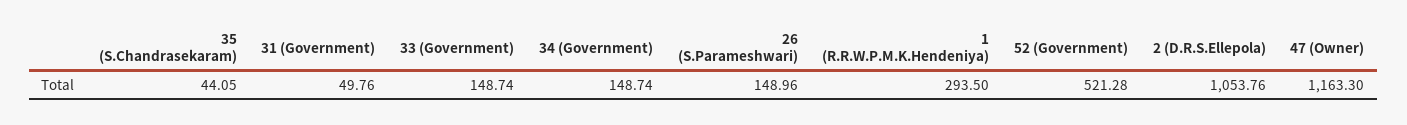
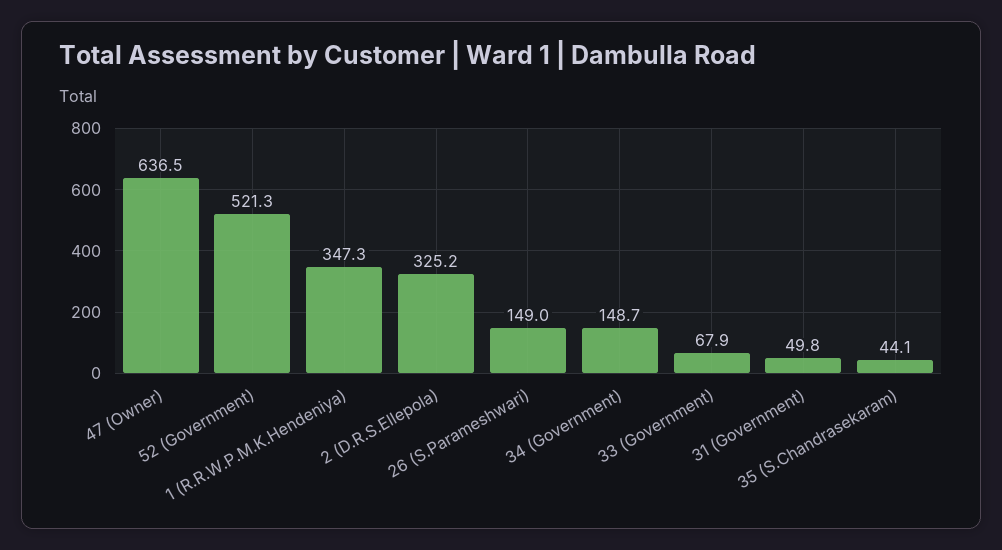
33 (Government): 148.74 -> 67.9
1 (R.R.W.P.M.K.Hendeniya): 293.5 -> 347.3
2 (D.R.S.Ellepola): 1053.76 -> 325.2
47 (Owner): 1163.3 -> 636.5

